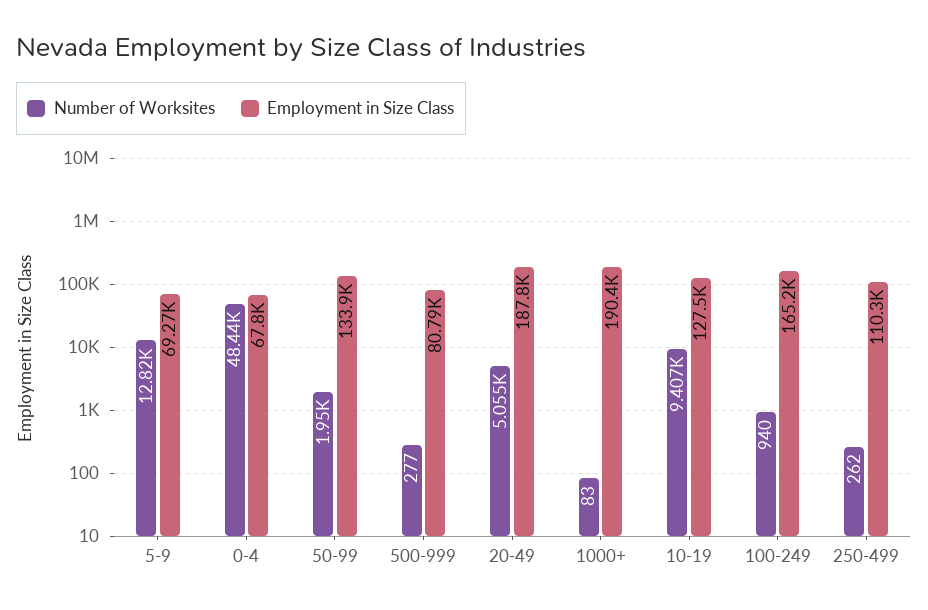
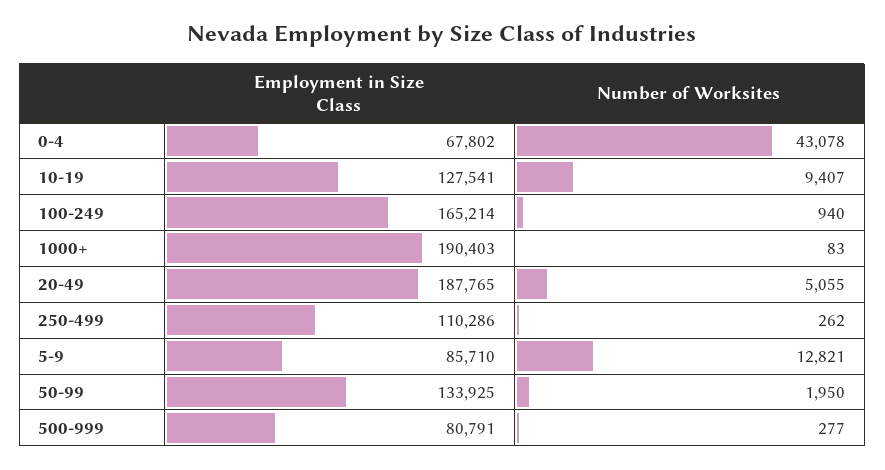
Employment in Size Class, 5-9: 69270 -> 85710
Number of Worksites, 0-4: 48440 -> 43078

